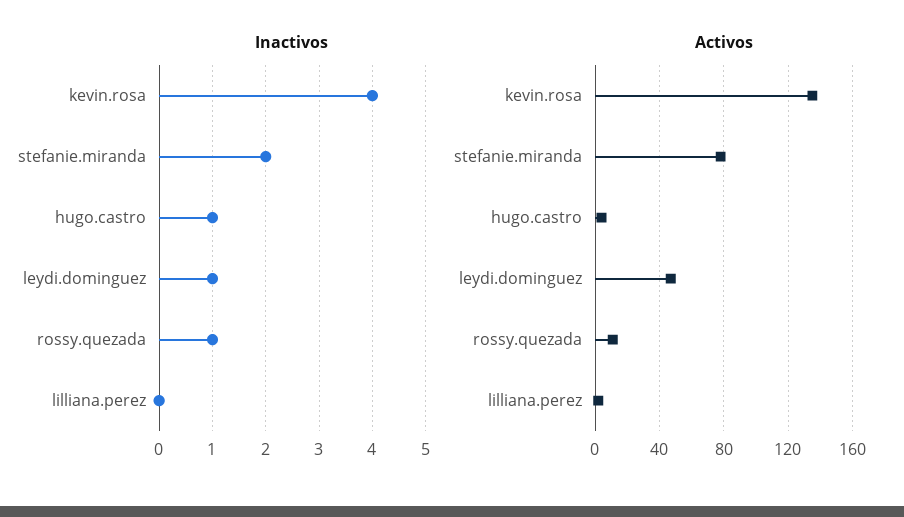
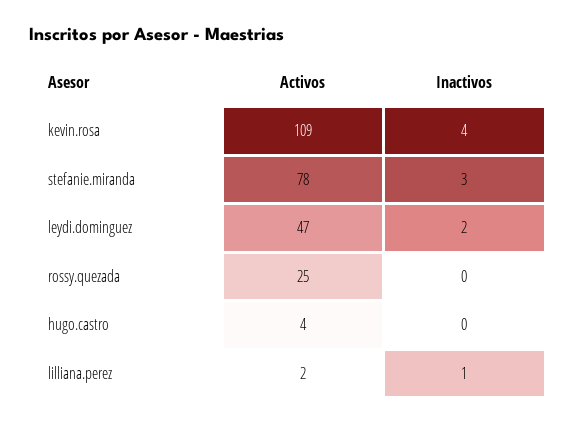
Inactivos, stefanie.miranda: 2 -> 3
Inactivos, hugo.castro: 1 -> 0
Inactivos, leydi.dominguez: 1 -> 2
Inactivos, rossy.quezada: 1 -> 0
Inactivos, lilliana.perez: 0 -> 1
Activos, kevin.rosa: 135 -> 109
Activos, rossy.quezada: 10 -> 25

